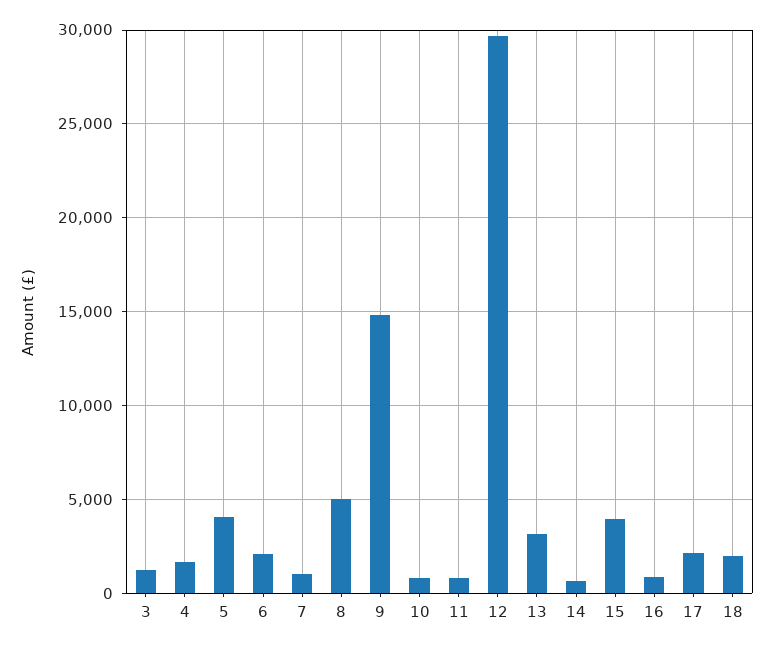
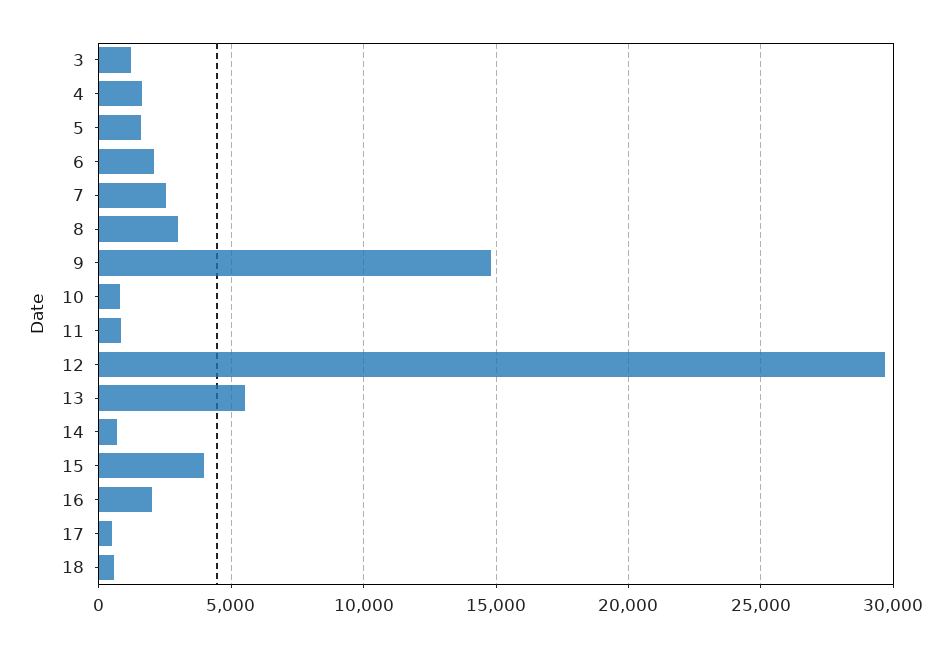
5: 4000 -> 1500
7: 1000 -> 2500
8: 5000 -> 3000
13: 3000 -> 5500
16: 1000 -> 2000
17: 2000 -> 500
18: 2000 -> 500

